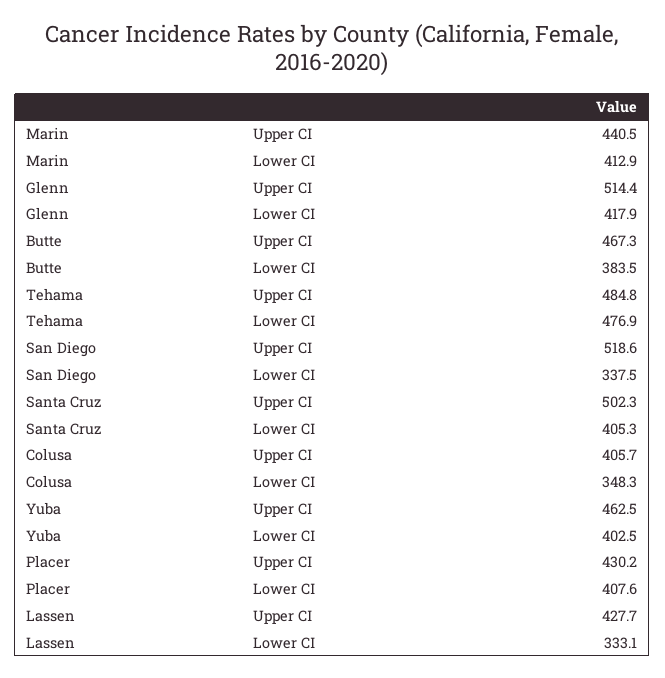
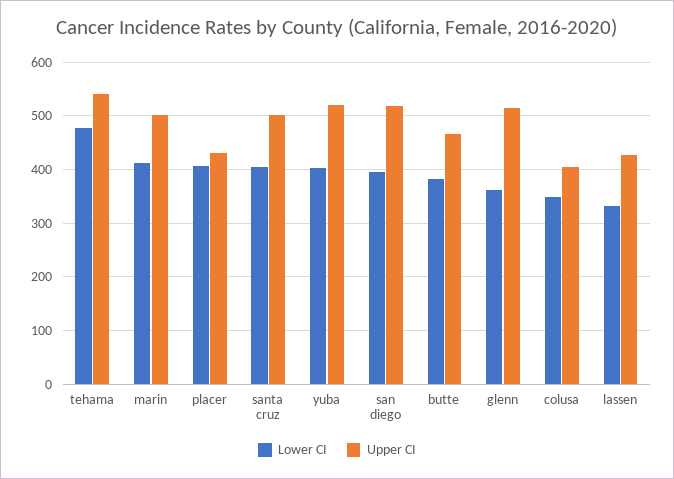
Upper CI, Marin: 440.5 -> 500
Lower CI, Glenn: 417.9 -> 360
Upper CI, Tehama: 484.8 -> 540
Lower CI, San Diego: 337.5 -> 400
Upper CI, Yuba: 462.5 -> 520

